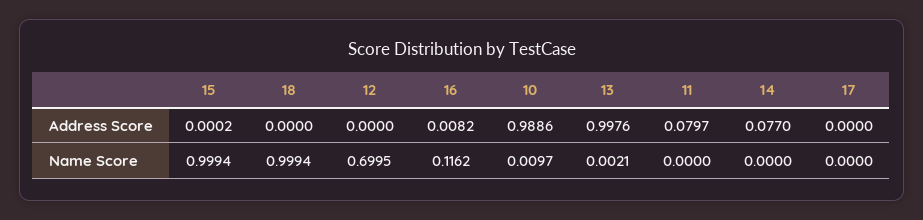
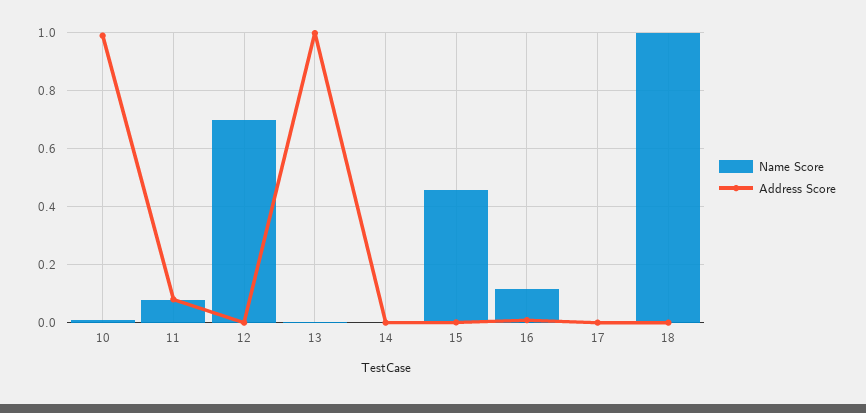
Address Score, 14: 0.077 -> 0
Name Score, 15: 0.9994 -> 0.45
Name Score, 11: 0 -> 0.075

